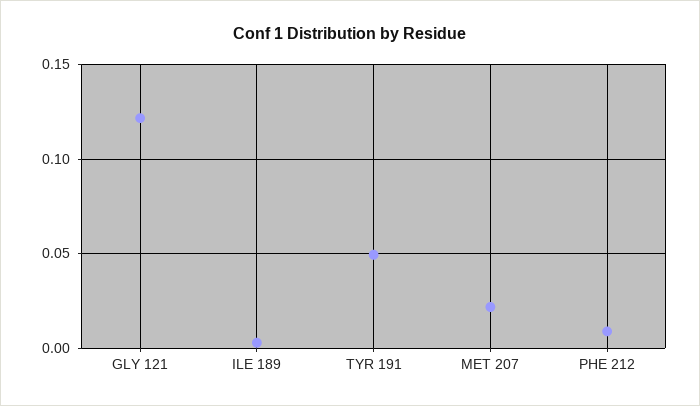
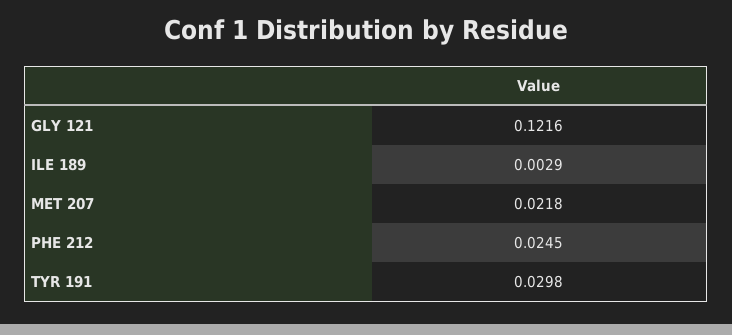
TYR 191: 0.05 -> 0.0298
PHE 212: 0.01 -> 0.0245

